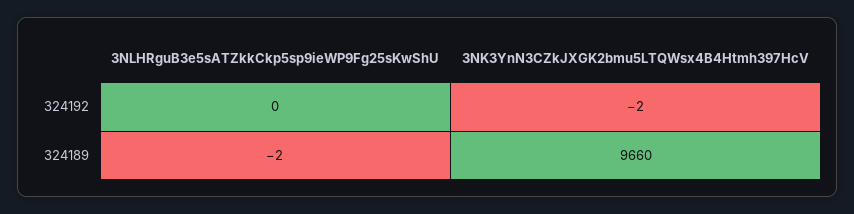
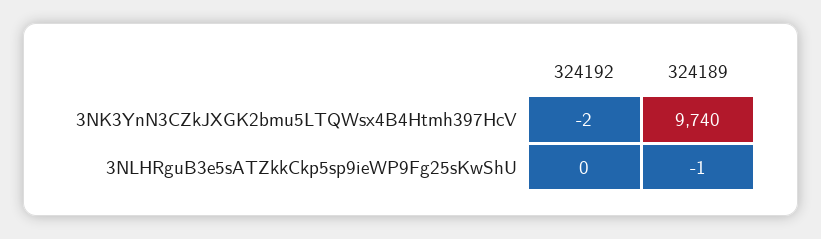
3NLHRguB3e5sATZkkCkp5sp9ieWP9Fg25sKwShU, 324189: -2 -> -1
3NK3YnN3CZkJXGK2bmu5LTQWsx4B4Htmh397HcV, 324189: 9660 -> 9740

